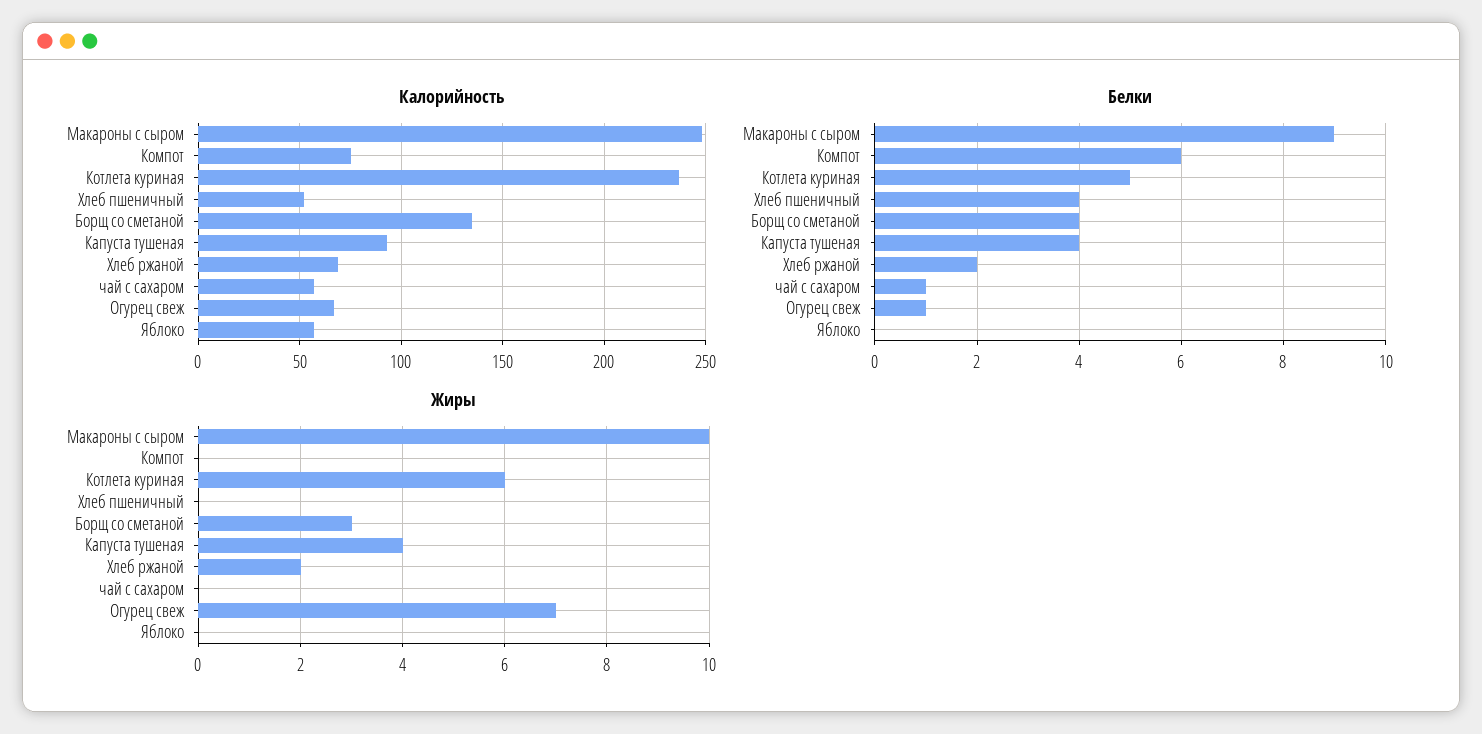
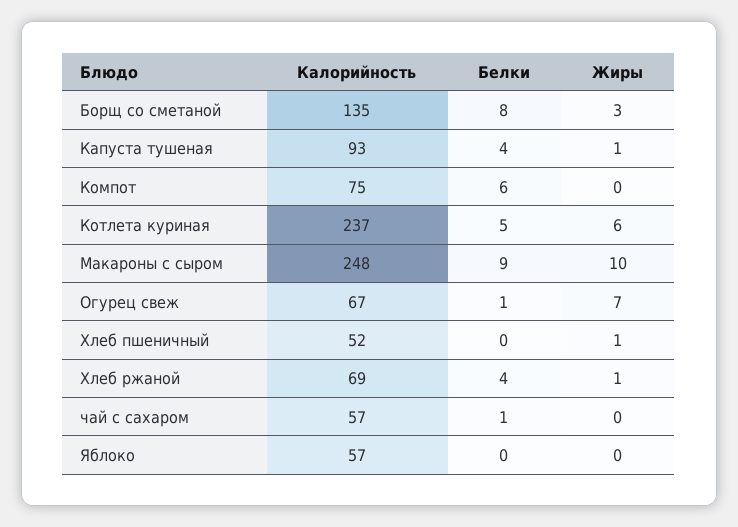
Белки, Хлеб пшеничный: 4 -> 0
Белки, Борщ со сметаной: 4 -> 8
Белки, Хлеб ржаной: 2 -> 4
Жиры, Хлеб пшеничный: 0 -> 1
Жиры, Капуста тушеная: 4 -> 1
Жиры, Хлеб ржаной: 2 -> 1

